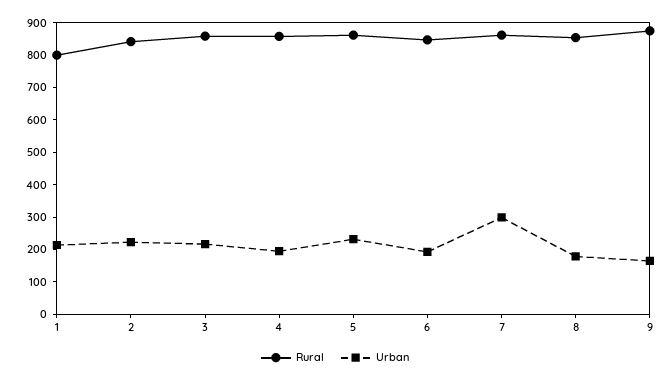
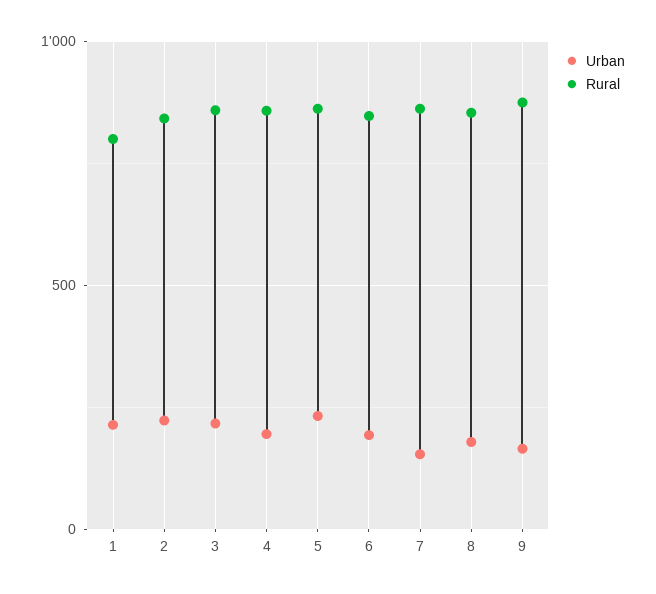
Urban, 7: 300 -> 150

